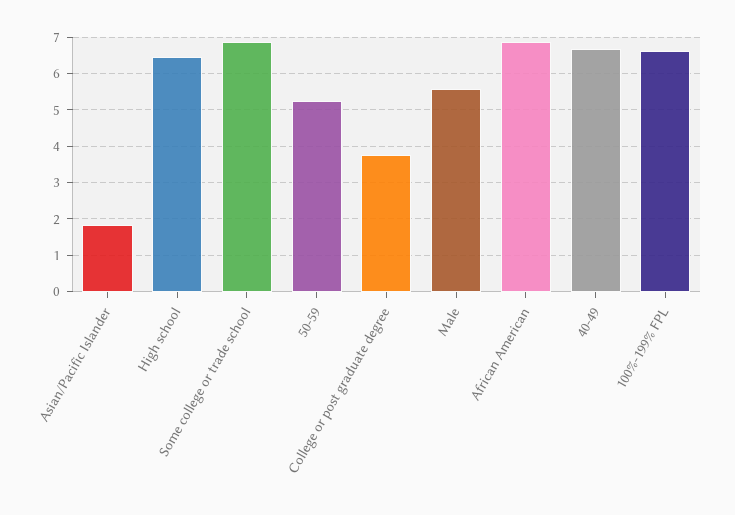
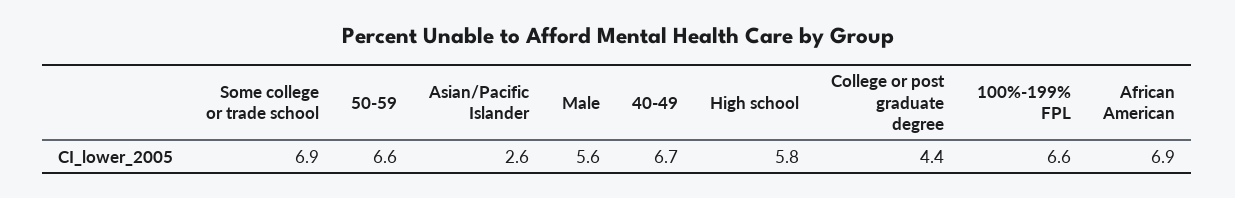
Asian/Pacific Islander: 1.8 -> 2.6
High school: 6.4 -> 5.8
50-59: 5.2 -> 6.6
College or post graduate degree: 3.8 -> 4.4

